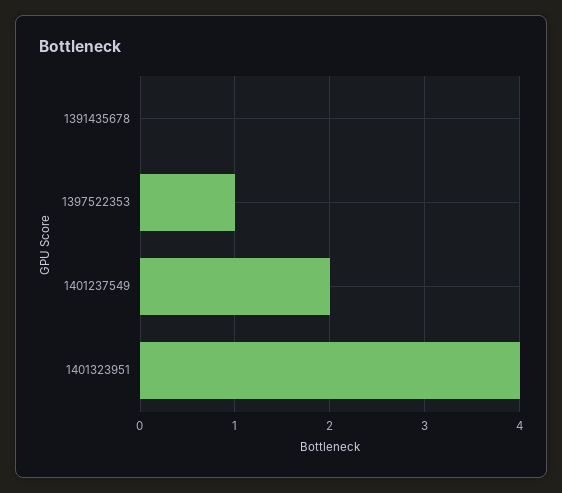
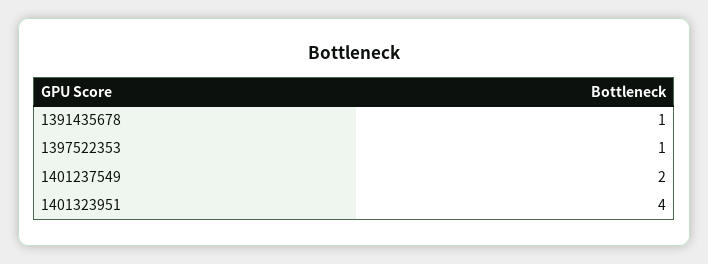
1391435678: 0 -> 1

